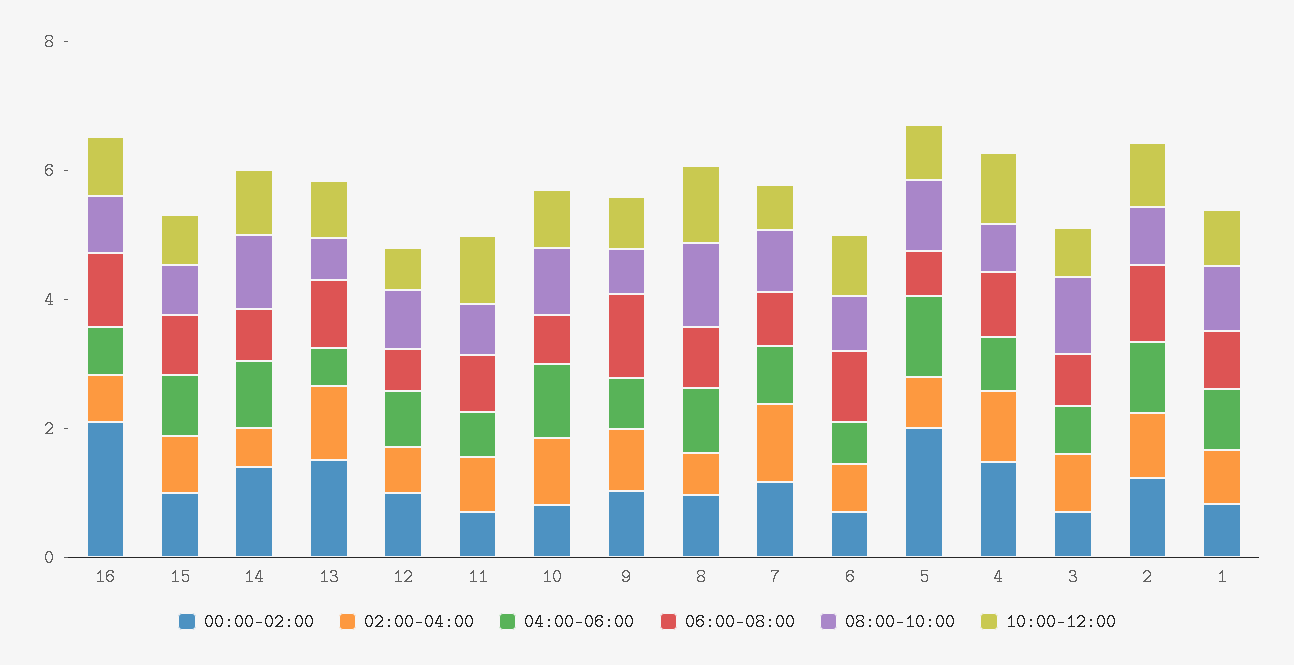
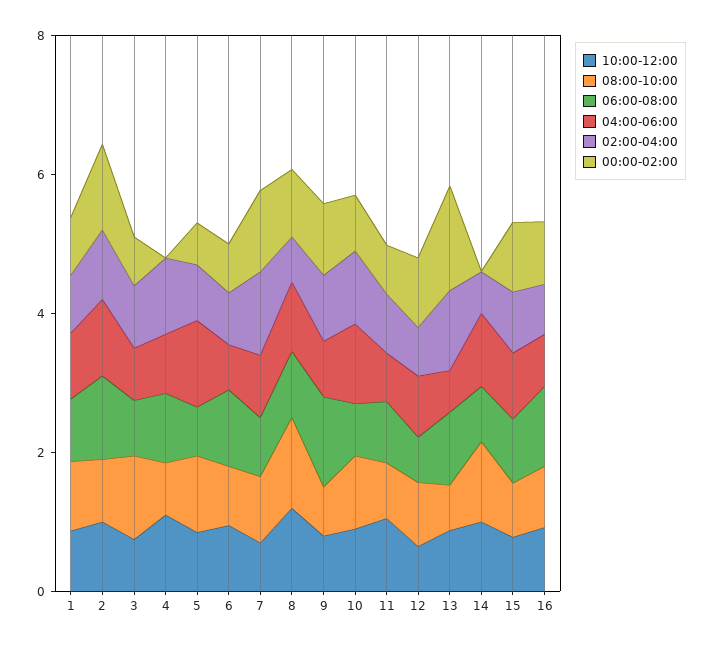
00:00-02:00, 16: 2 -> 1
00:00-02:00, 14: 1.5 -> 0
00:00-02:00, 5: 2 -> 0.5
00:00-02:00, 4: 1.5 -> 0

